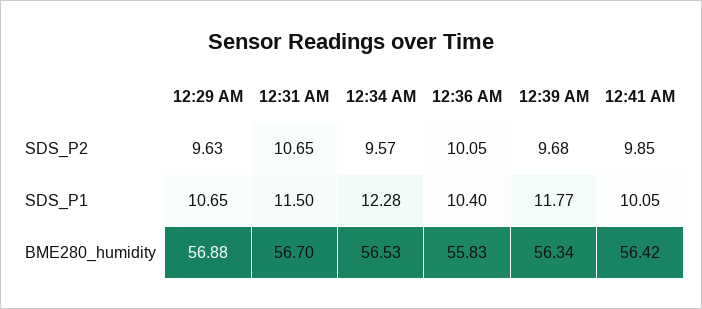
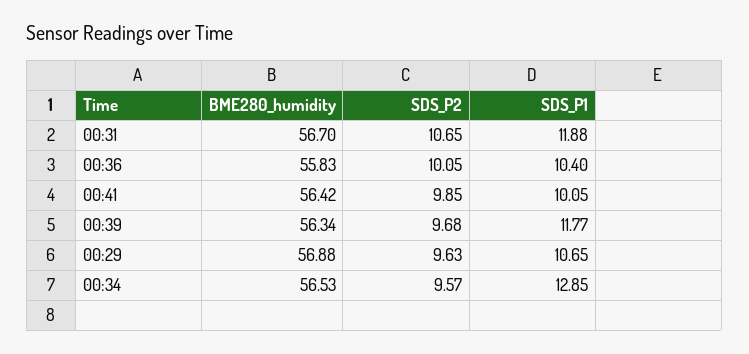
12:31 AM, SDS_P1: 11.5 -> 11.88
12:34 AM, SDS_P1: 12.28 -> 12.85

